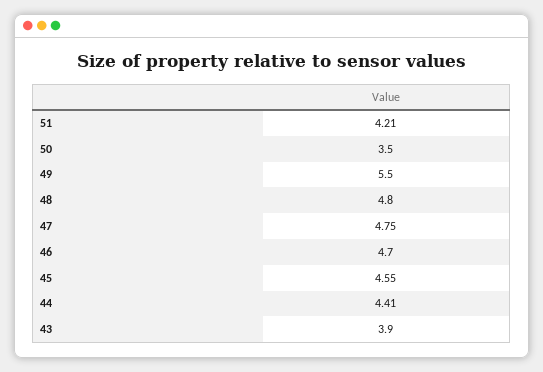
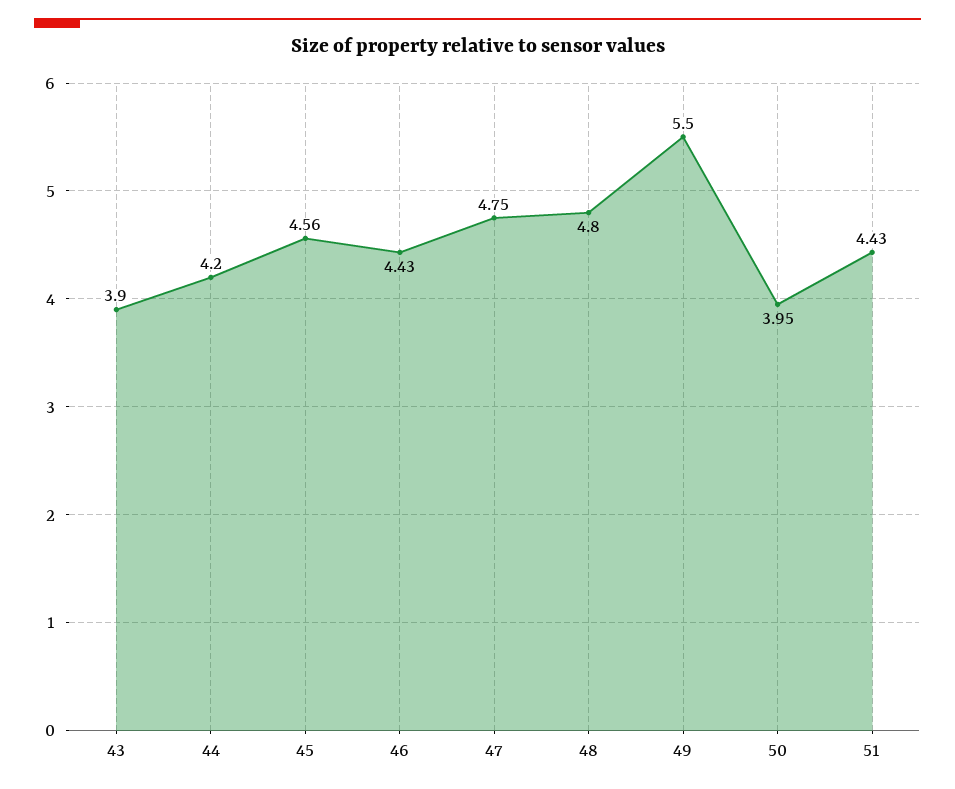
51: 4.21 -> 4.43
50: 3.5 -> 3.95
46: 4.7 -> 4.43
45: 4.55 -> 4.56
44: 4.41 -> 4.2

